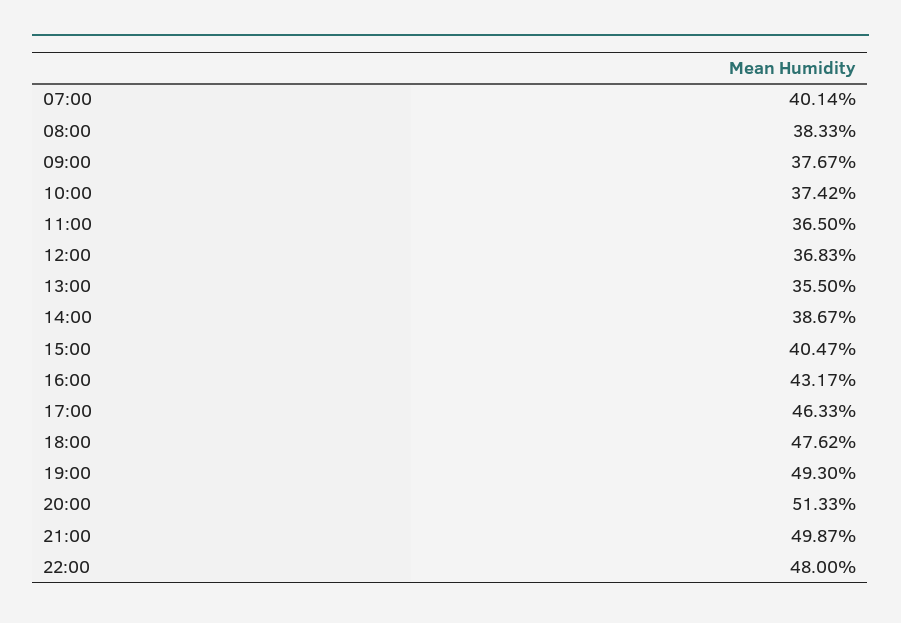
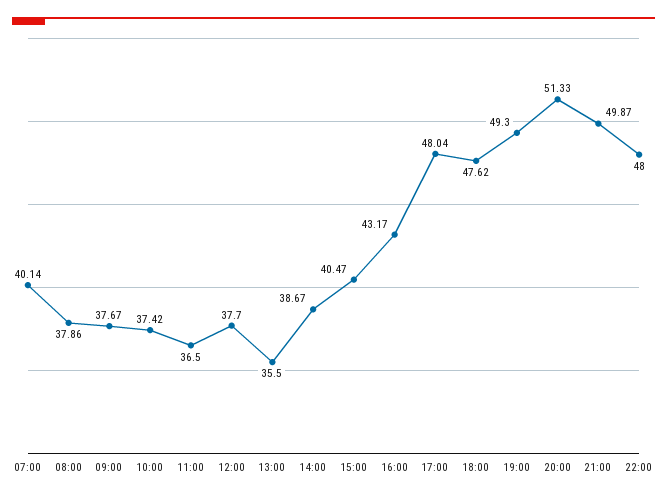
08:00: 38.33 -> 37.86
12:00: 36.83 -> 37.7
17:00: 46.33 -> 48.04

